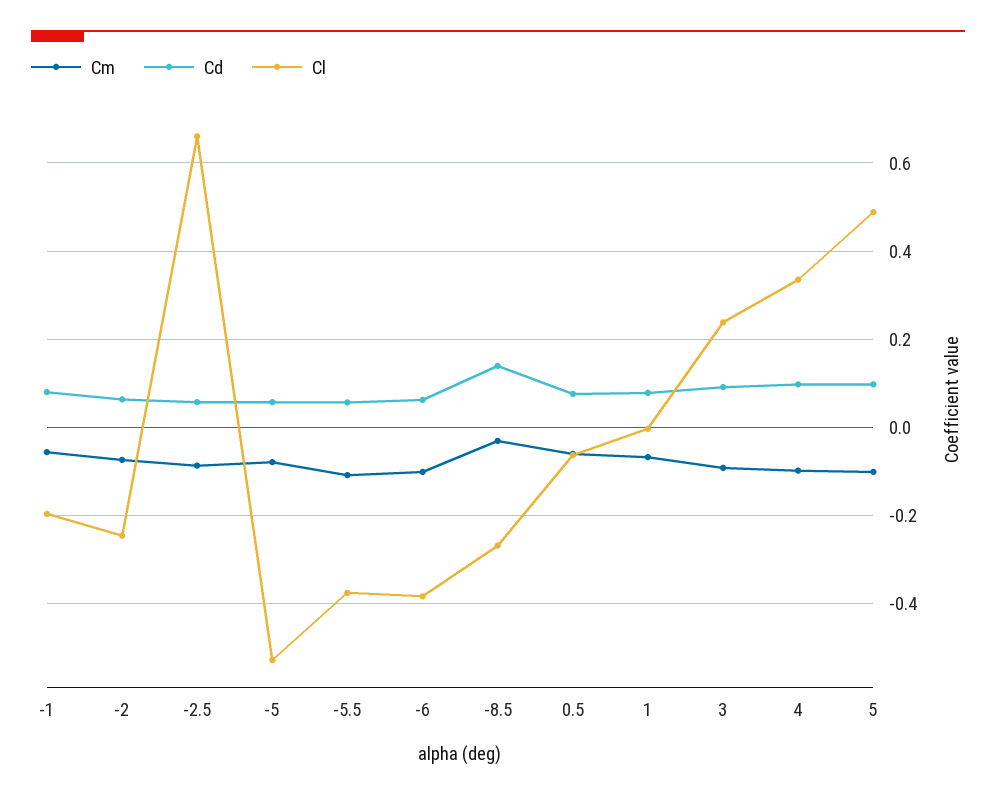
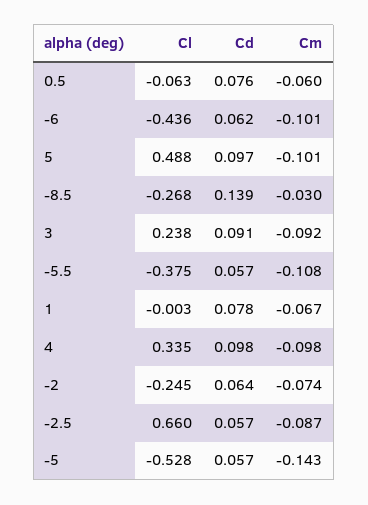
Cm, -1: -0.06 -> none
Cd, -1: 0.08 -> none
Cl, -1: -0.2 -> none
Cm, -5: -0.08 -> -0.143
Cl, -6: -0.38 -> -0.436

